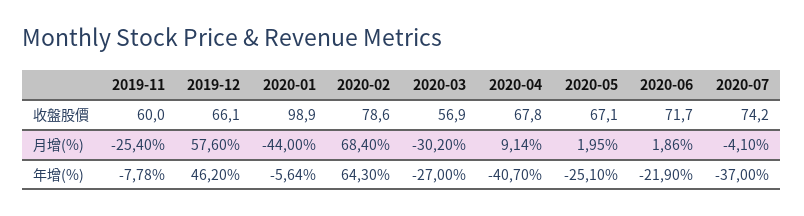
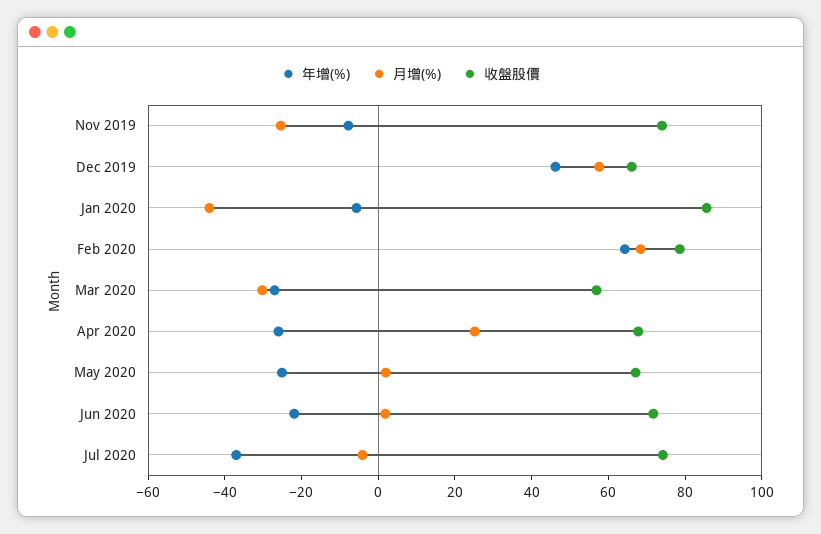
收盤股價, 2019-11: 60 -> 75
收盤股價, 2020-01: 98.9 -> 85
月增(%), 2020-04: 9.14 -> 25
年增(%), 2020-04: -40.7 -> -25

